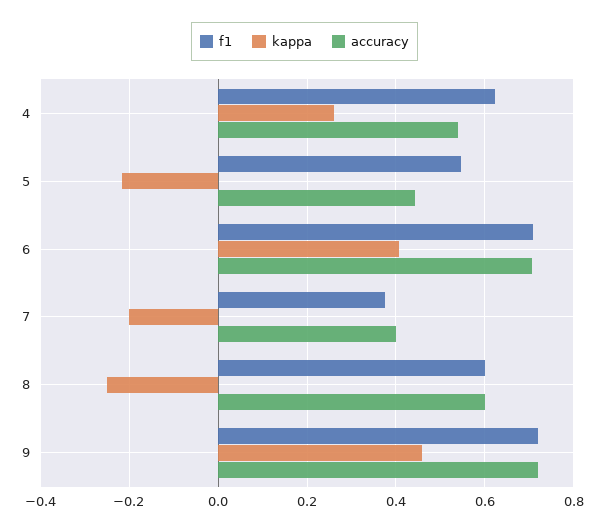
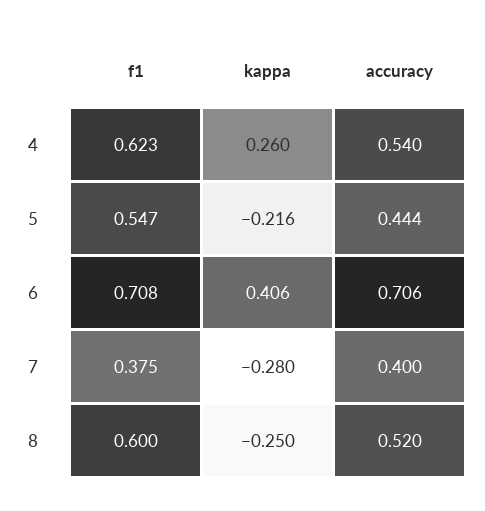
kappa, 7: -0.2 -> -0.28
accuracy, 8: 0.6 -> 0.52
f1, 9: 0.72 -> none
kappa, 9: 0.46 -> none
accuracy, 9: 0.72 -> none

